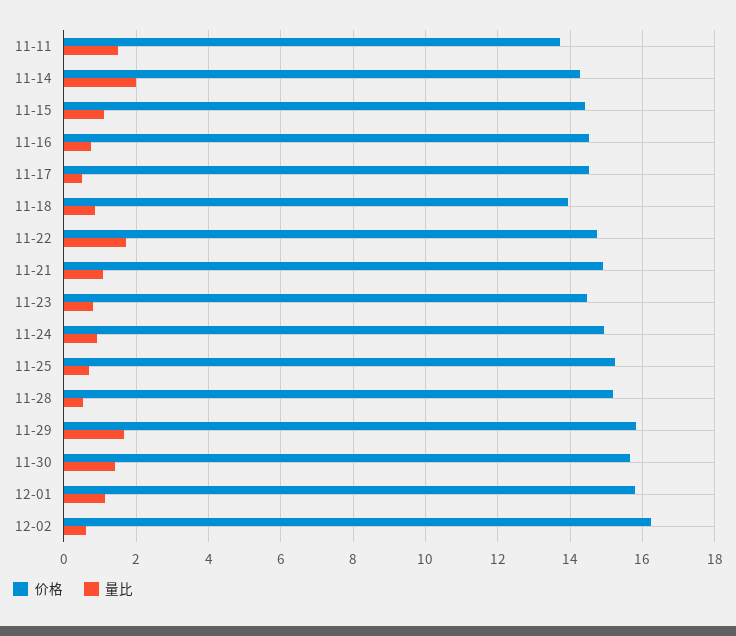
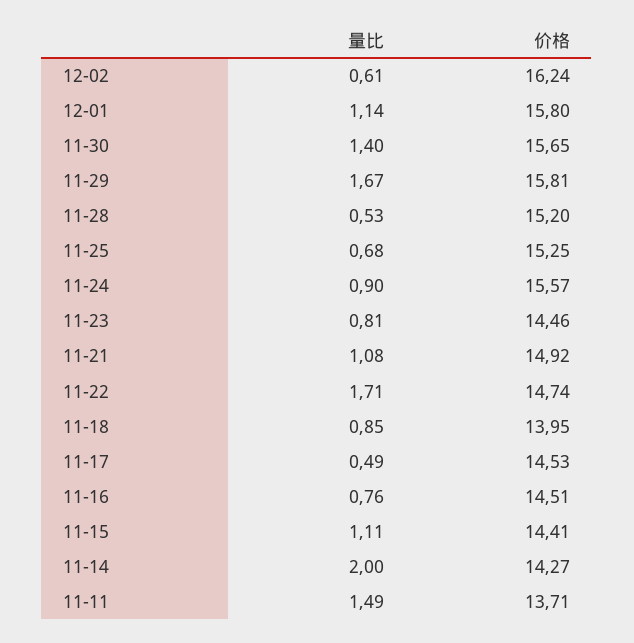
价格, 11-24: 15 -> 15.57

